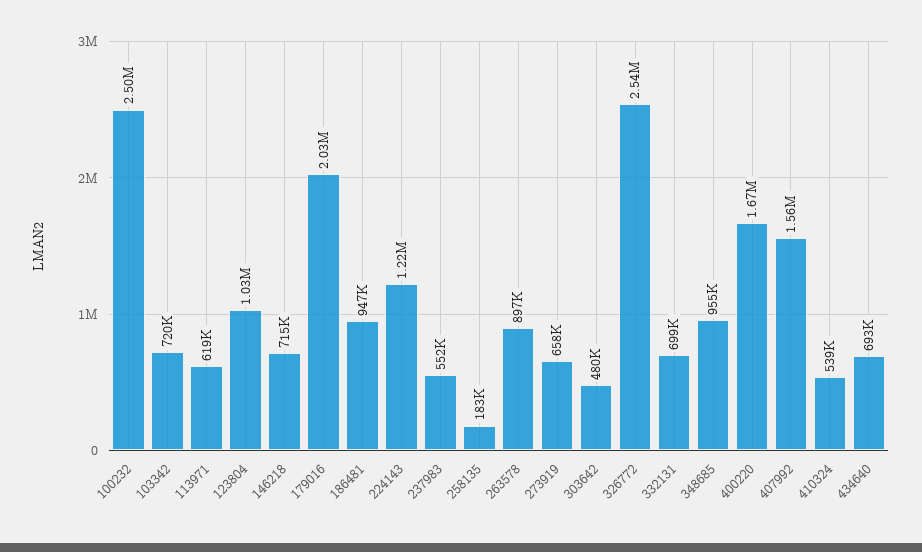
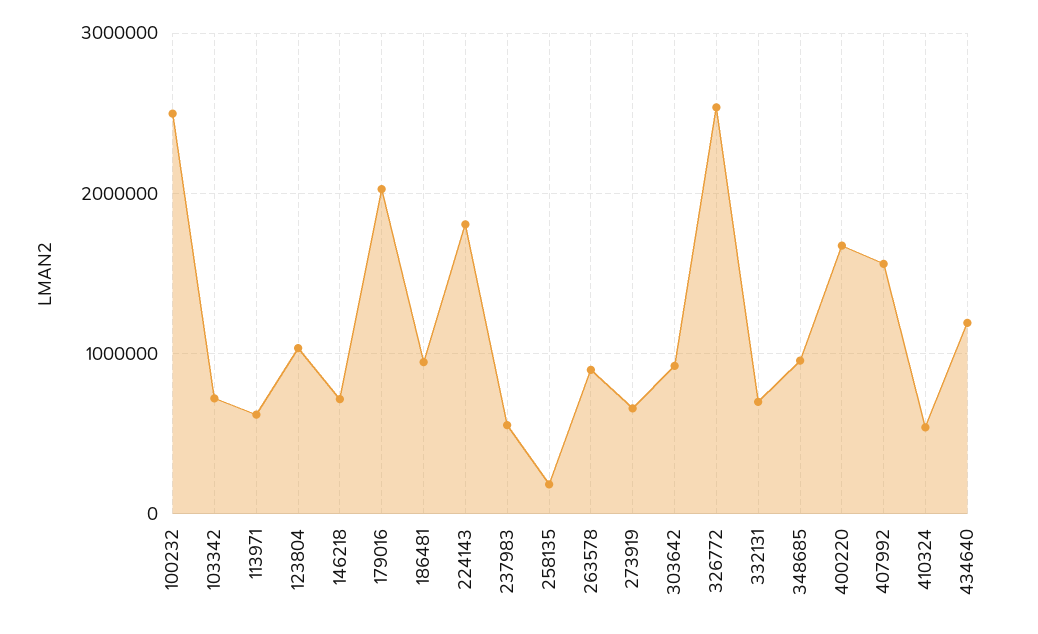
224143: 1220000 -> 1800000
303642: 480000 -> 900000
434640: 693000 -> 1200000

